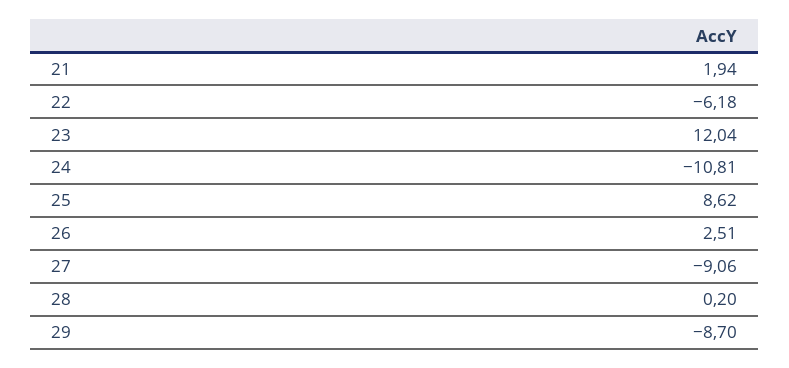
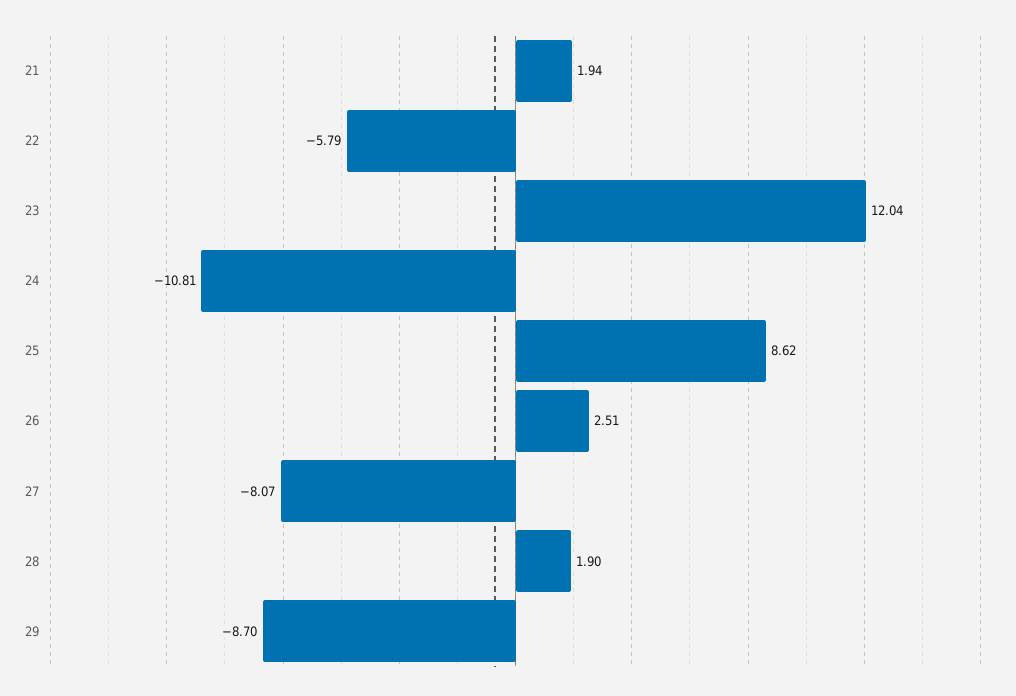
22: -6.18 -> -5.79
27: -9.06 -> -8.07
28: 0.2 -> 1.9

